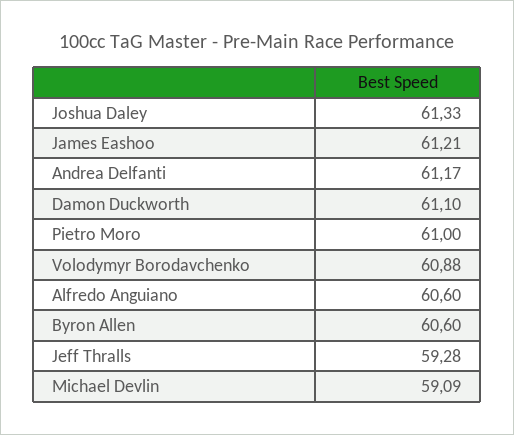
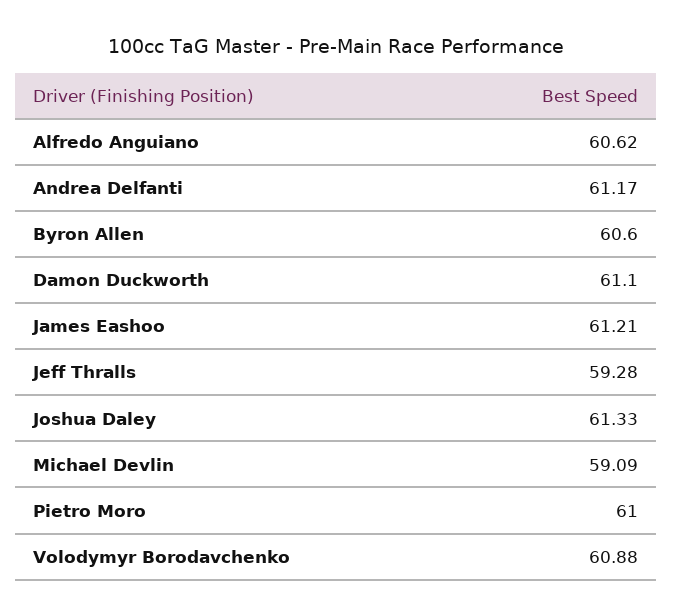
Alfredo Anguiano: 60.6 -> 60.62

